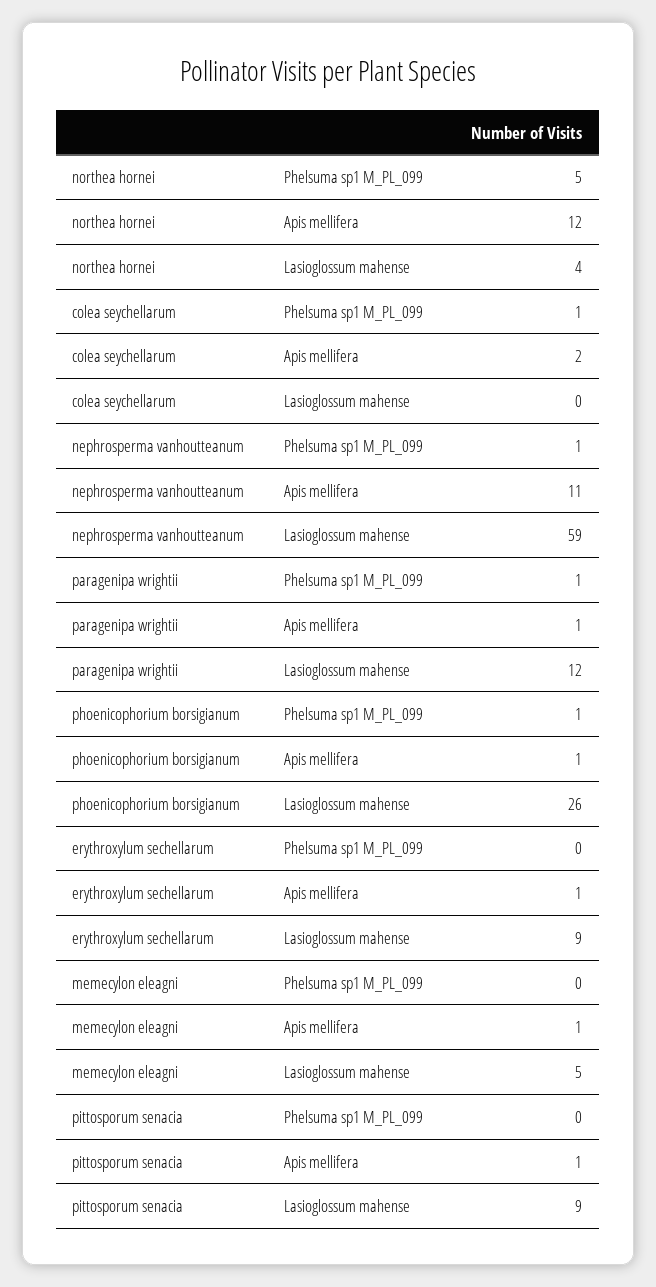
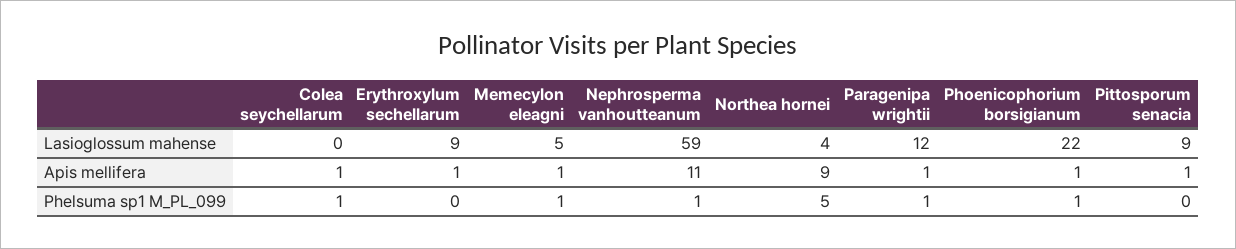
northea hornei, Apis mellifera: 12 -> 9
colea seychellarum, Apis mellifera: 2 -> 1
phoenicophorium borsigianum, Lasioglossum mahense: 26 -> 22
memecylon eleagni, Phelsuma sp1 M_PL_099: 0 -> 1

